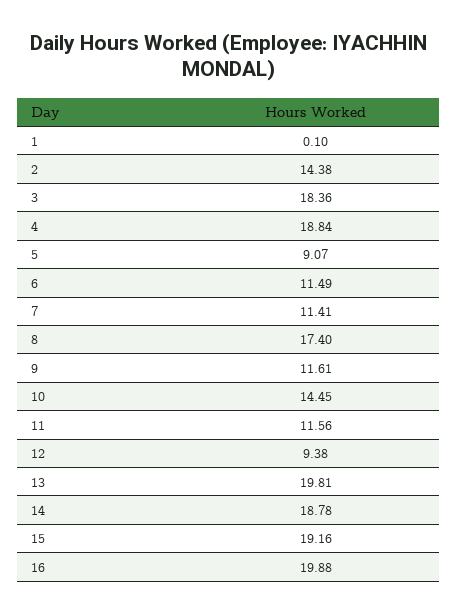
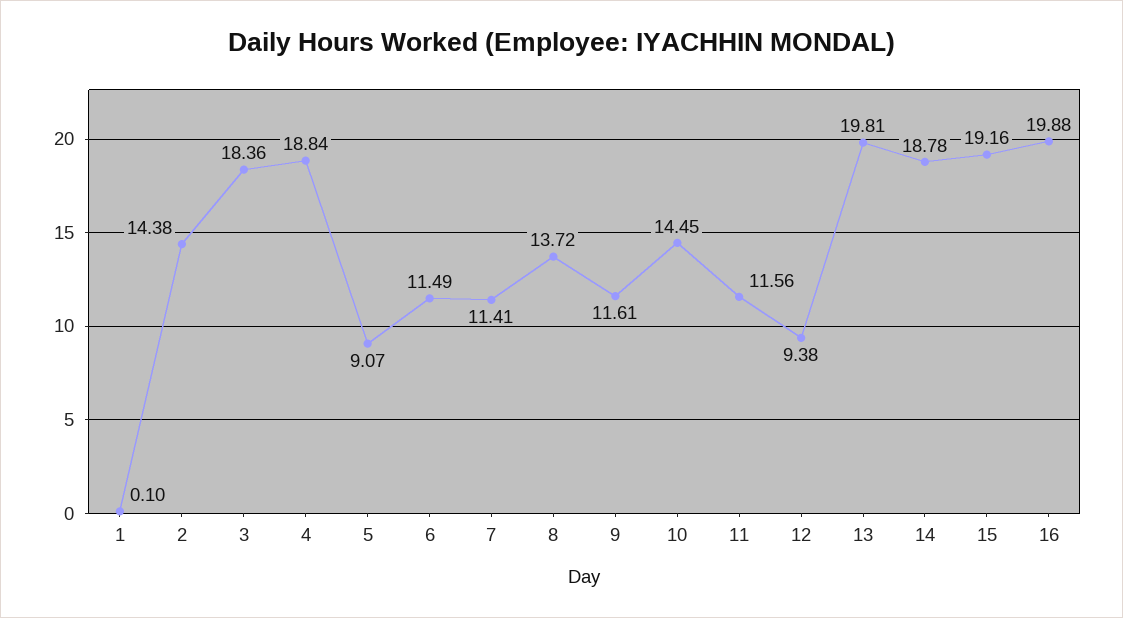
8: 17.4 -> 13.72

